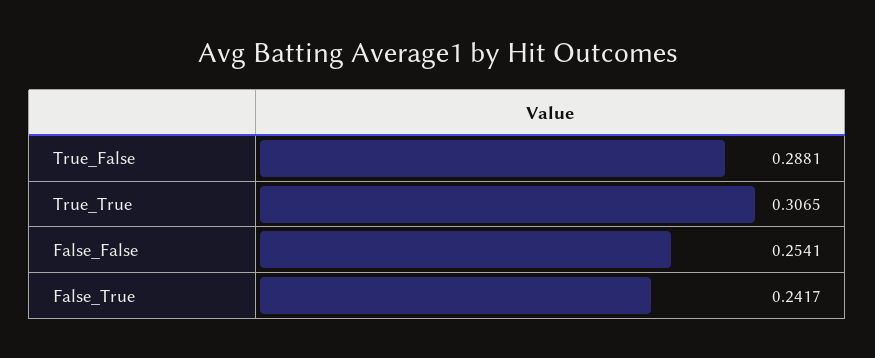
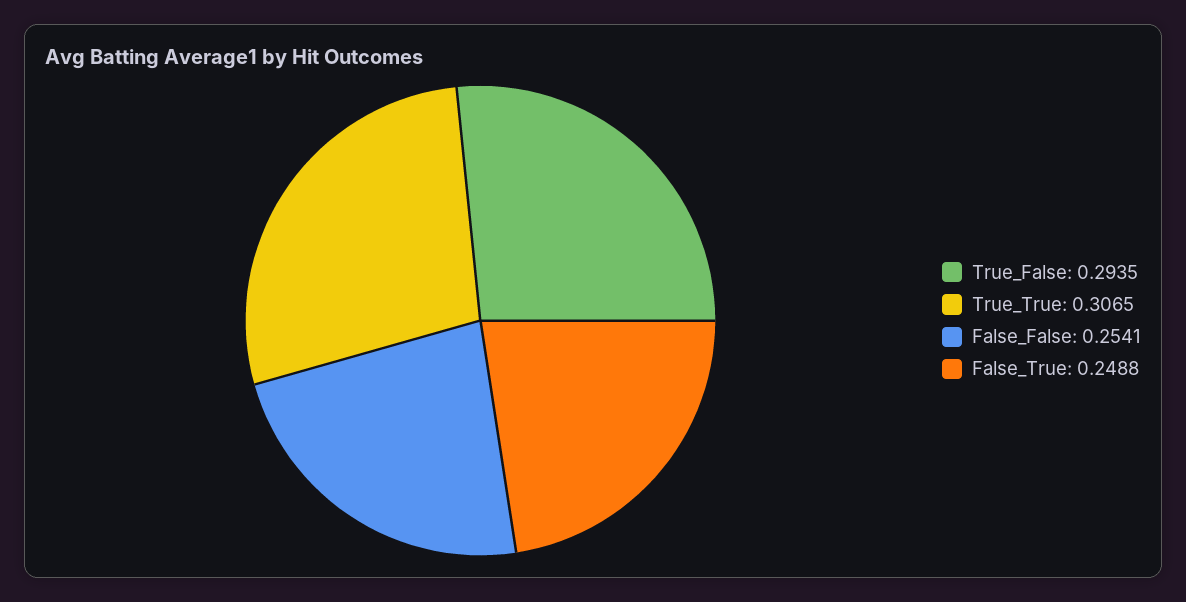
True_False: 0.2881 -> 0.2935
False_True: 0.2417 -> 0.2488

